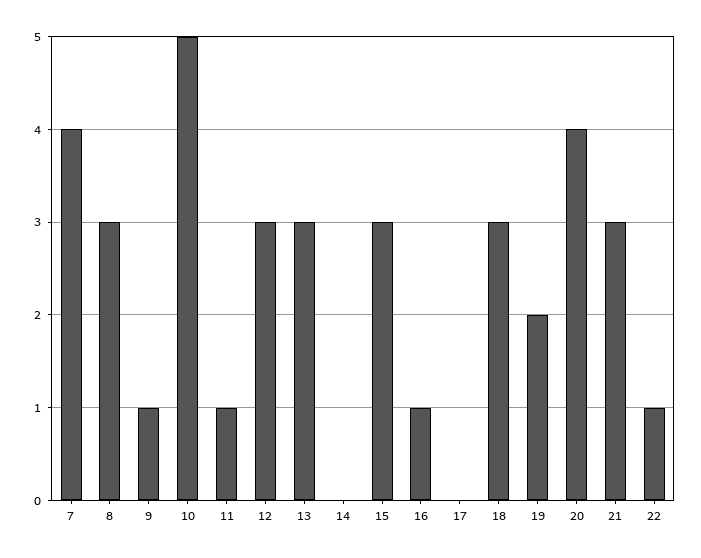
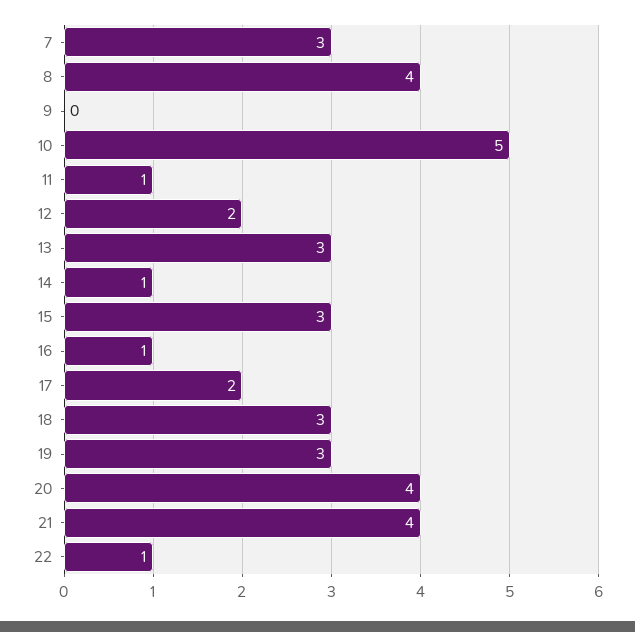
7: 4 -> 3
8: 3 -> 4
9: 1 -> 0
12: 3 -> 2
14: 0 -> 1
17: 0 -> 2
19: 2 -> 3
21: 3 -> 4

